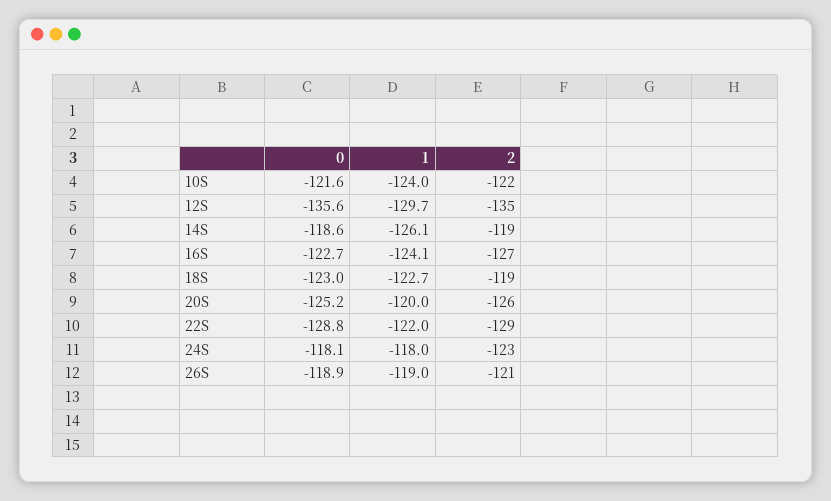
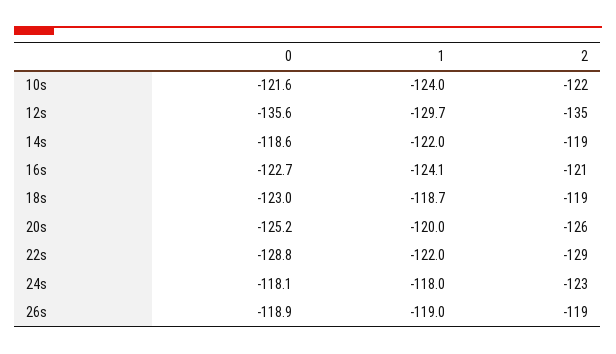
1, 14S: -126.1 -> -122
2, 16S: -127 -> -121
1, 18S: -122.7 -> -118.7
2, 26S: -121 -> -119

